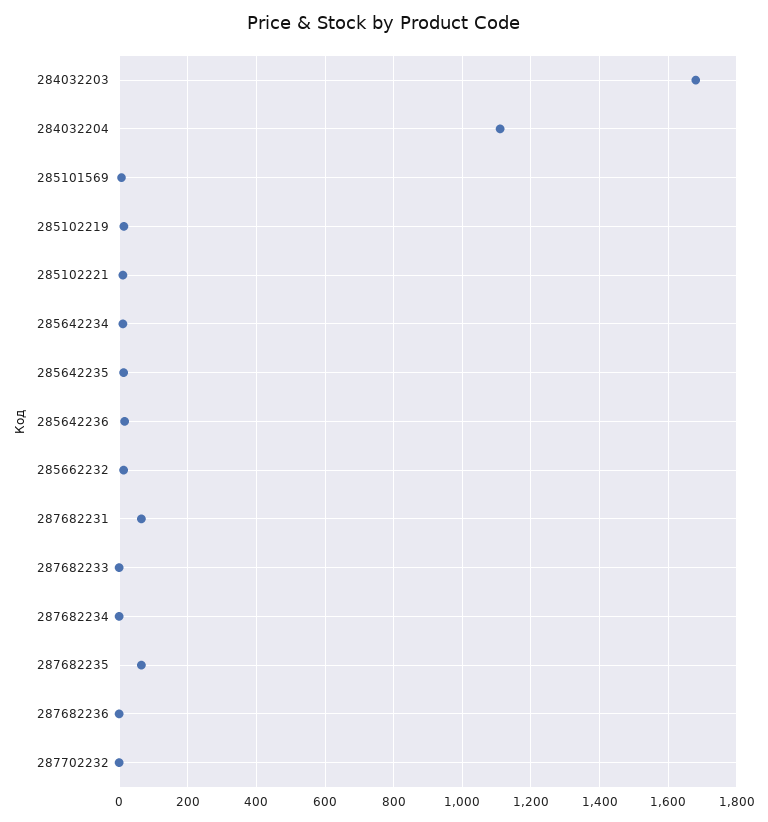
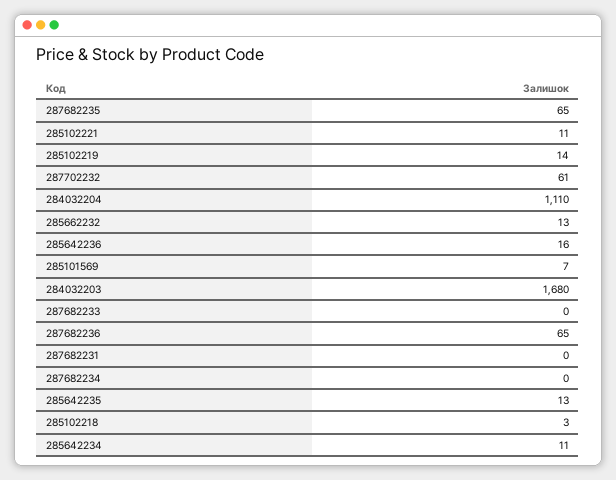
287682231: 60 -> 0
287682236: 0 -> 65
287702232: 0 -> 61
285102218: none -> 3

